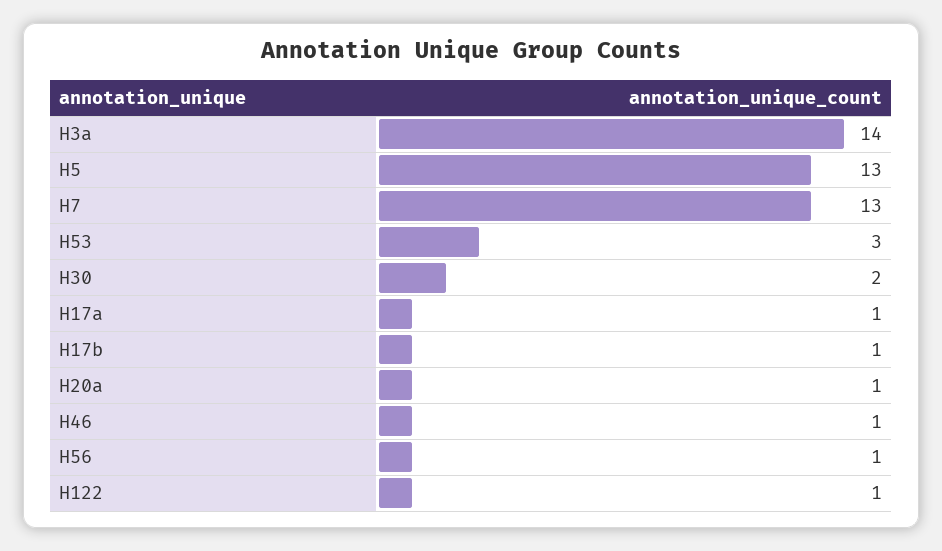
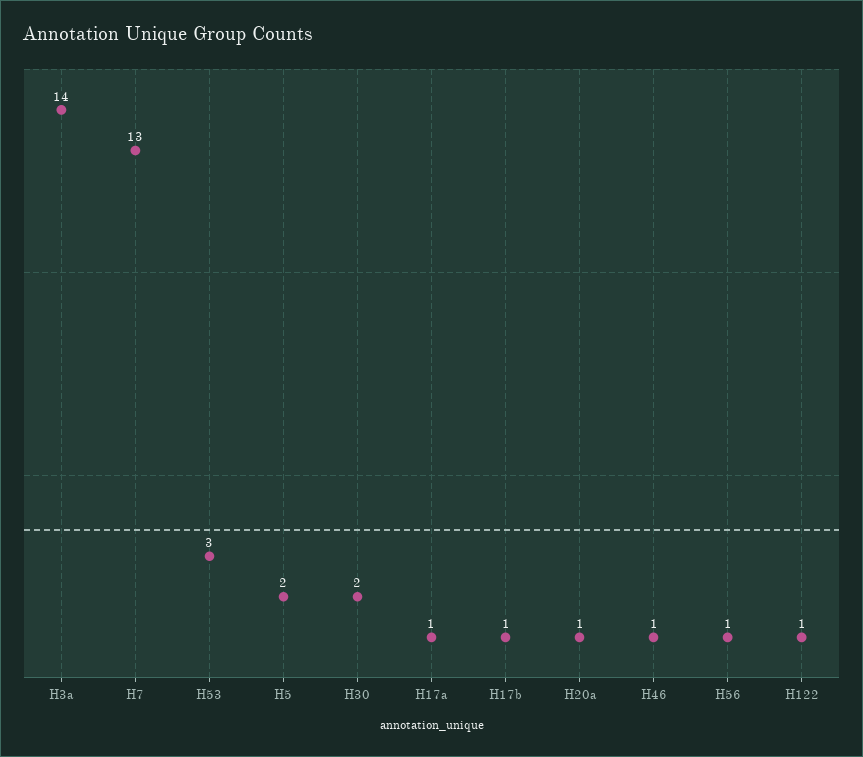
H5: 13 -> 2

